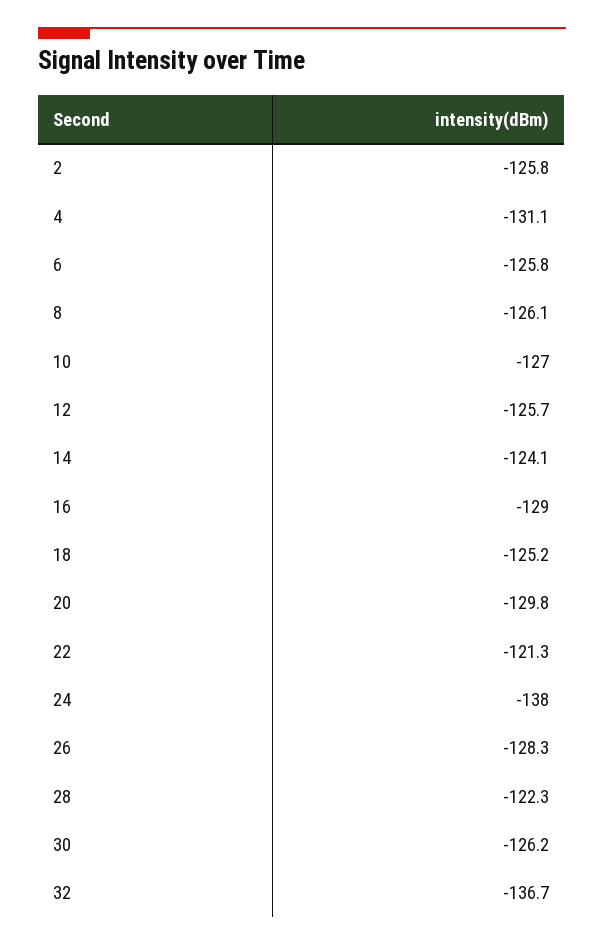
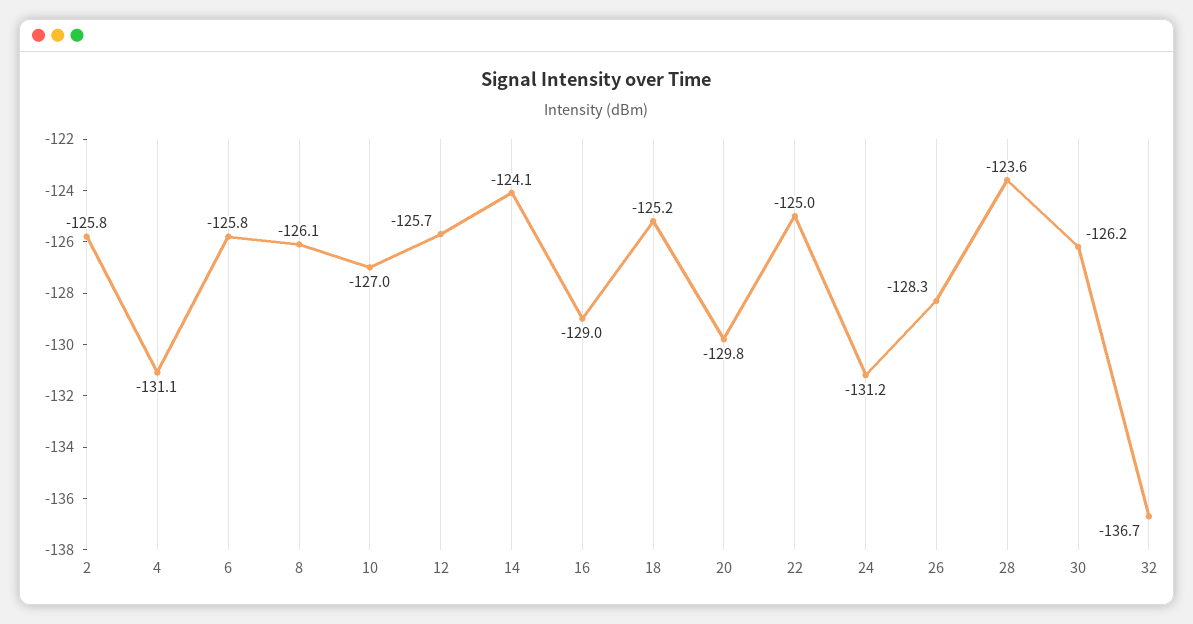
22: -121.3 -> -125
24: -138 -> -131.2
28: -122.3 -> -123.6

